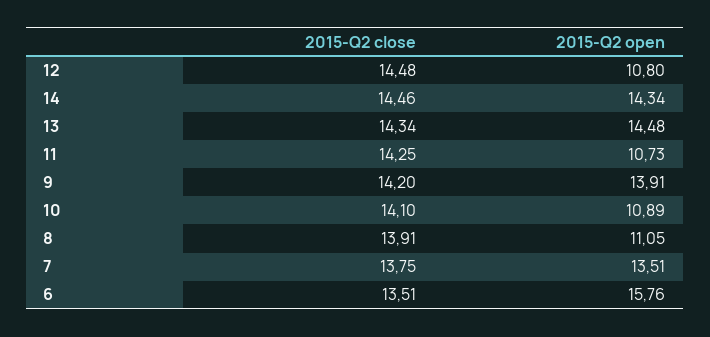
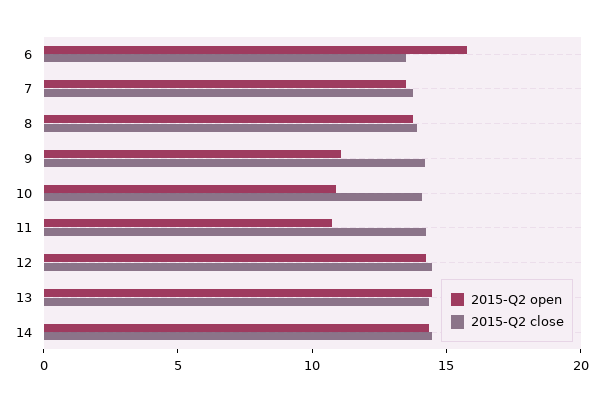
2015-Q2 open, 12: 10.8 -> 14
2015-Q2 open, 9: 13.91 -> 11
2015-Q2 open, 8: 11.05 -> 14

